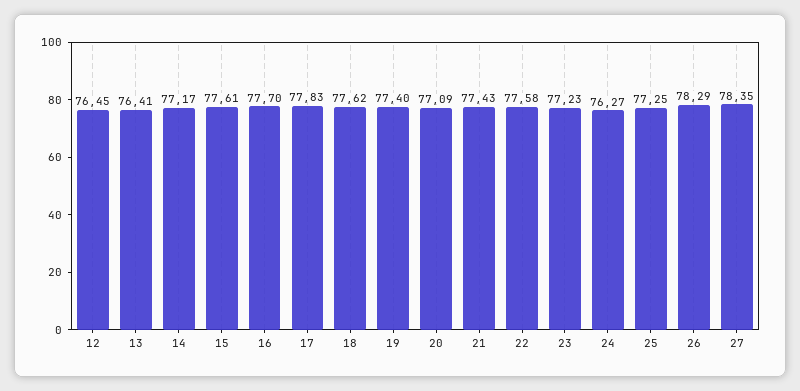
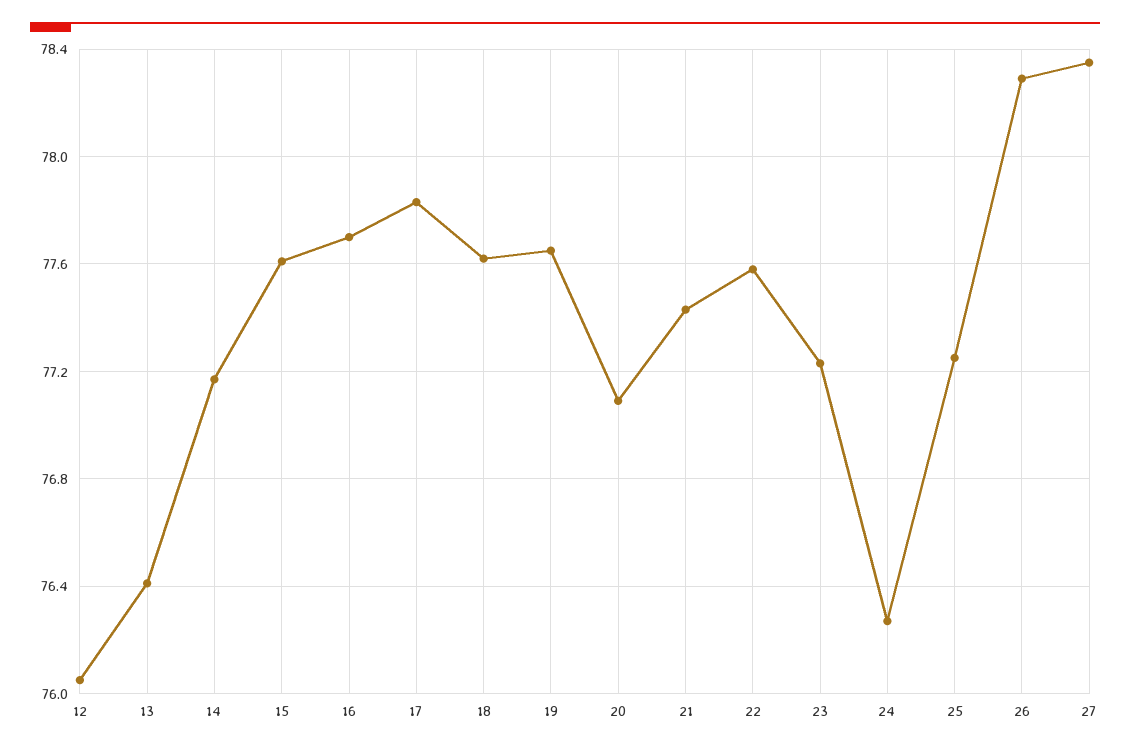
12: 76.45 -> 76.05
19: 77.4 -> 77.65

